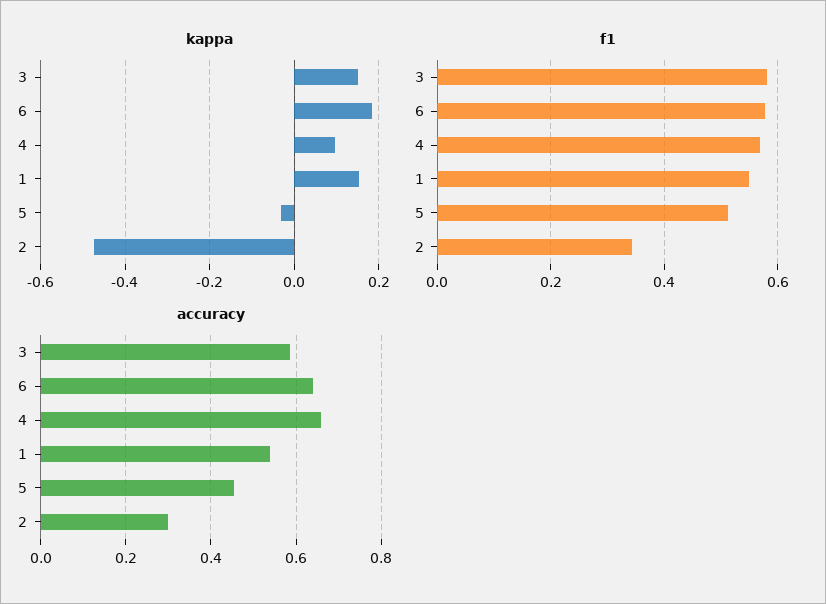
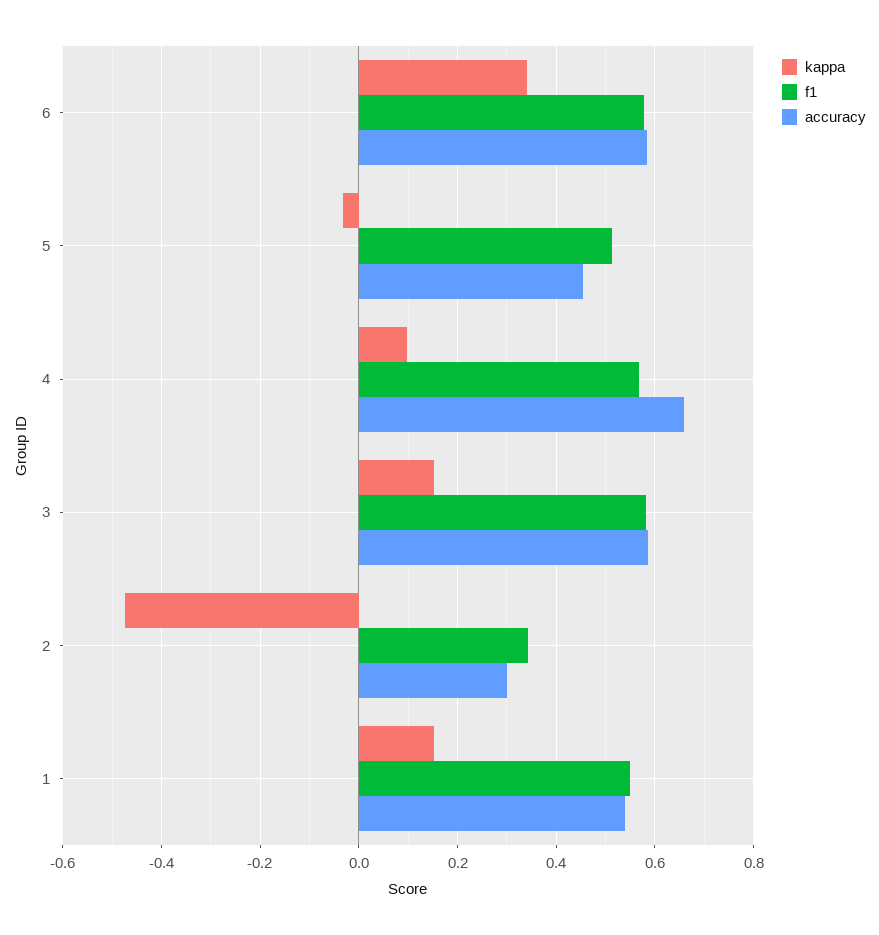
kappa, 6: 0.18 -> 0.34
accuracy, 6: 0.64 -> 0.58

